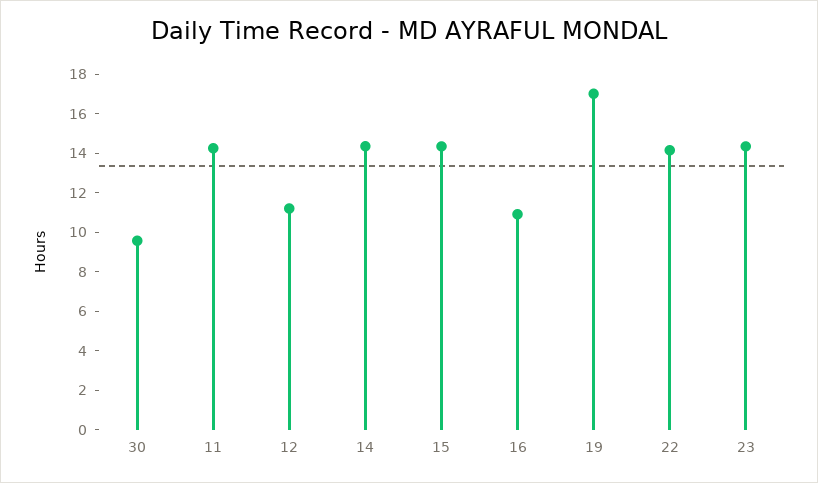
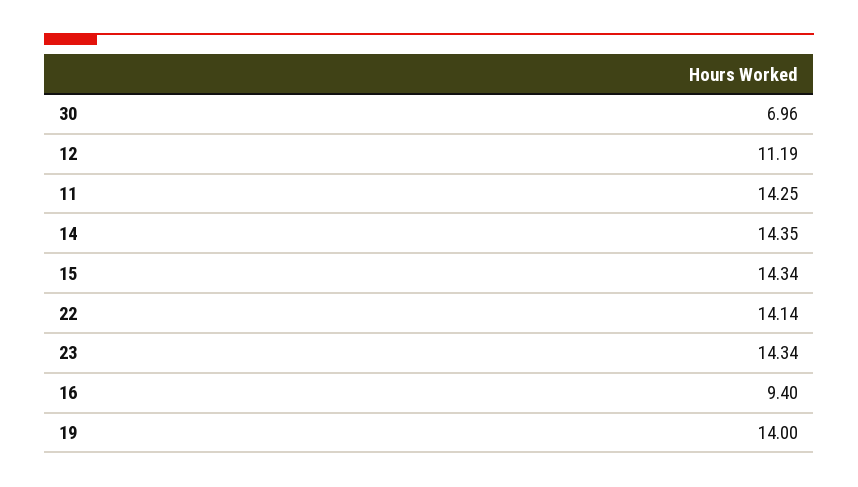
30: 9.5 -> 6.96
16: 11 -> 9.4
19: 17 -> 14

